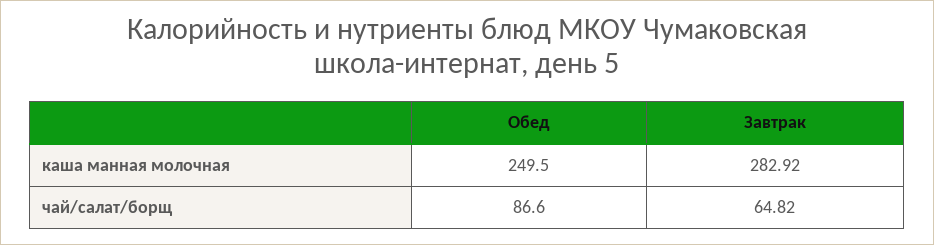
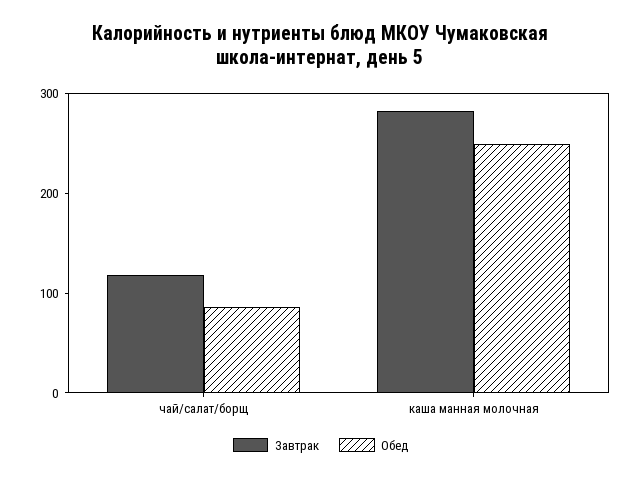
Завтрак, чай/салат/борщ: 64.82 -> 120

